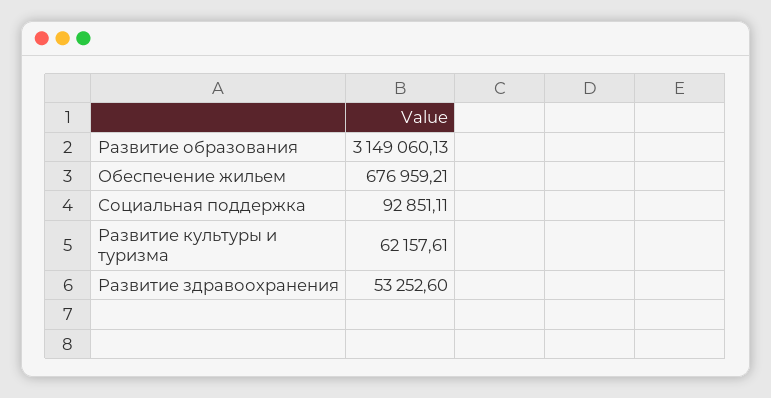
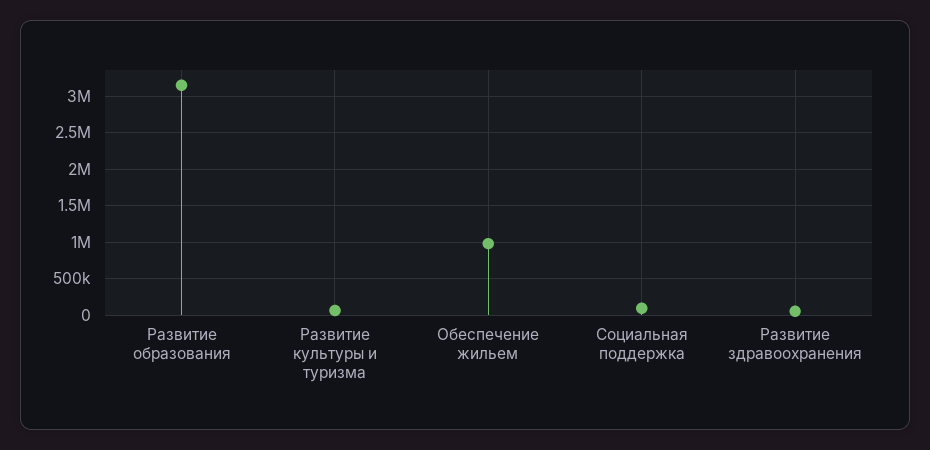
Обеспечение жильем: 676959.21 -> 1000000

